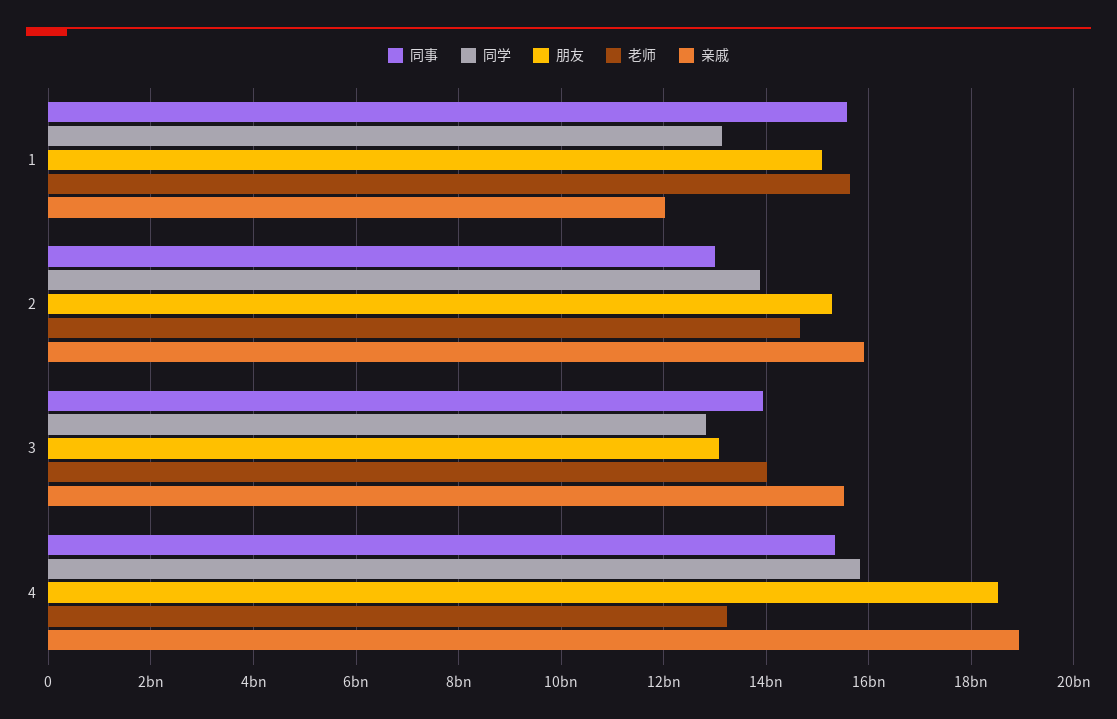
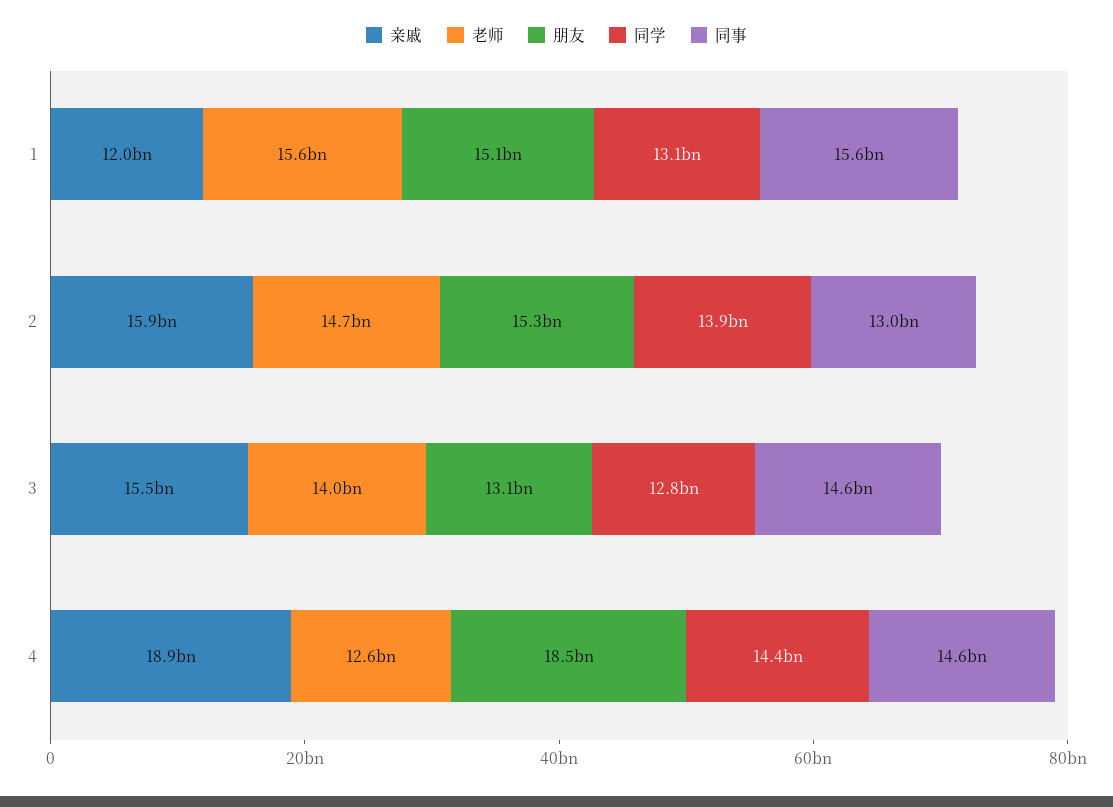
同事, 3: 14000000000 -> 14600000000
同事, 4: 15400000000 -> 14600000000
同学, 4: 15800000000 -> 14400000000
老师, 4: 13200000000 -> 12600000000

